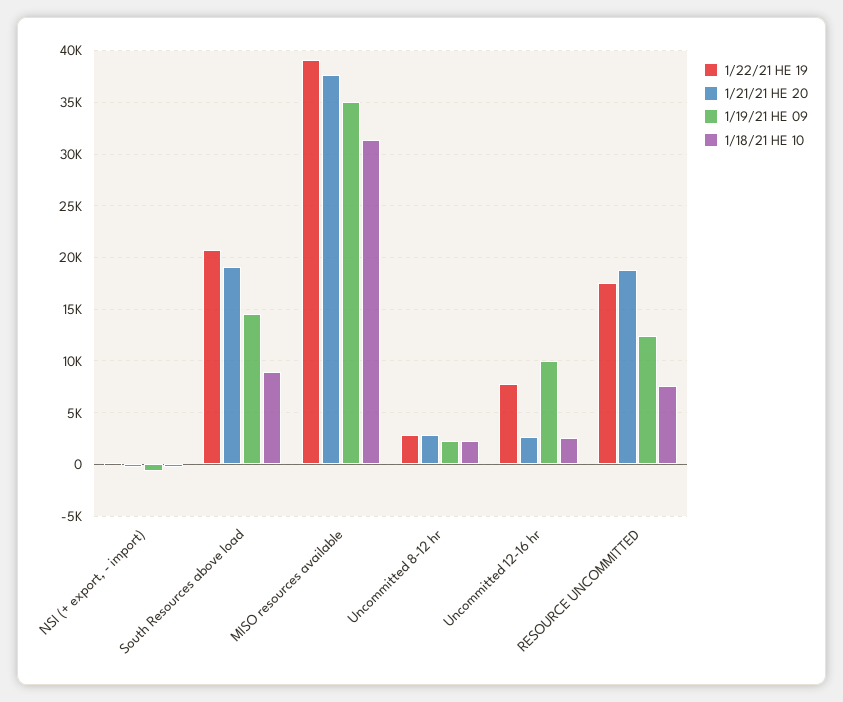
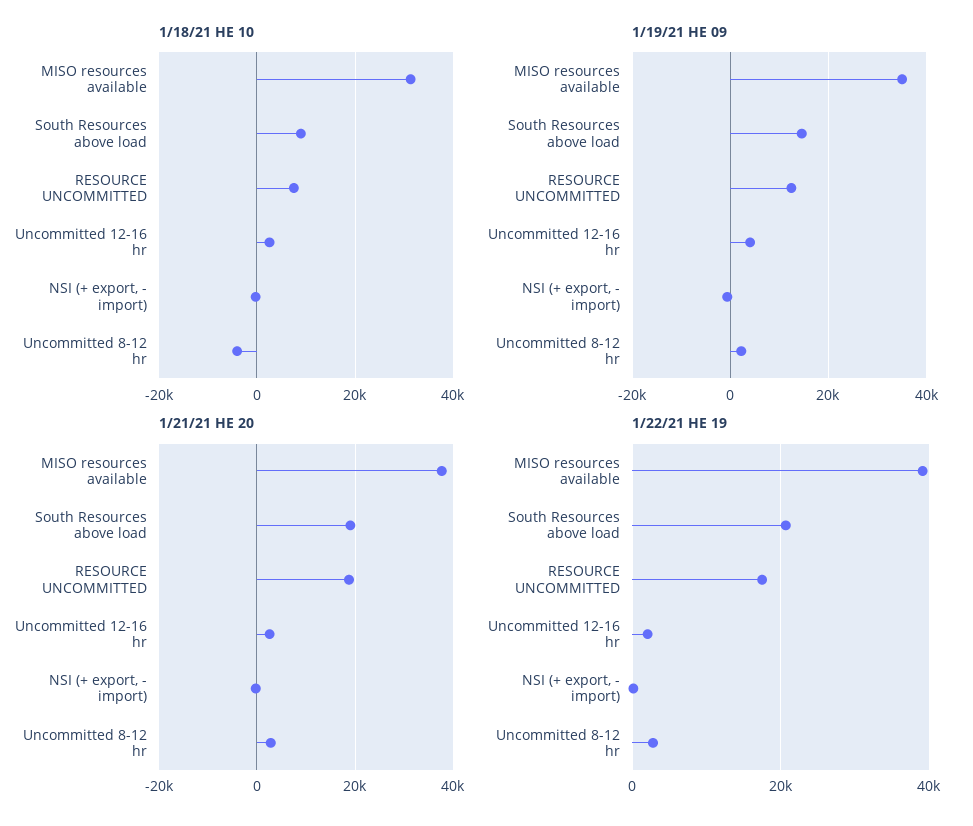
1/18/21 HE 10, Uncommitted 8-12 hr: 2000 -> -4000
1/22/21 HE 19, Uncommitted 12-16 hr: 8000 -> 2000
1/19/21 HE 09, Uncommitted 12-16 hr: 10000 -> 4000

